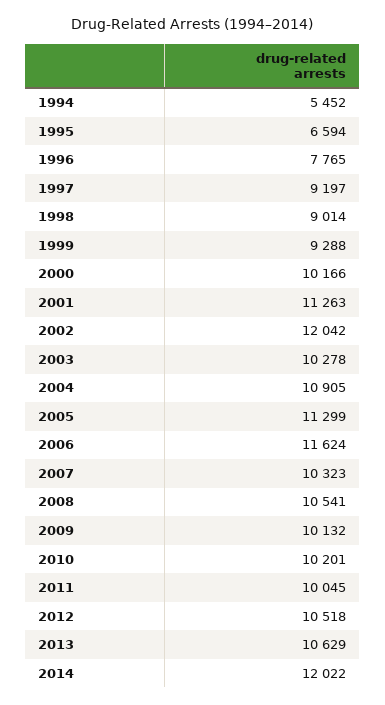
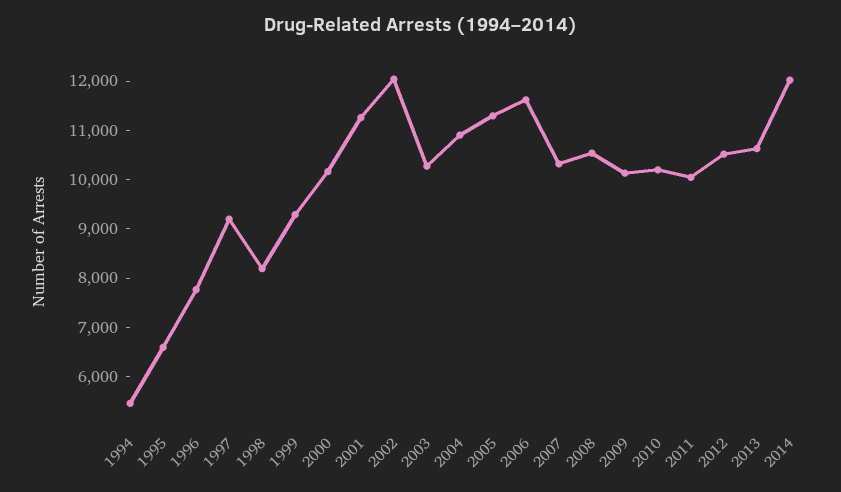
1998: 9014 -> 8200

